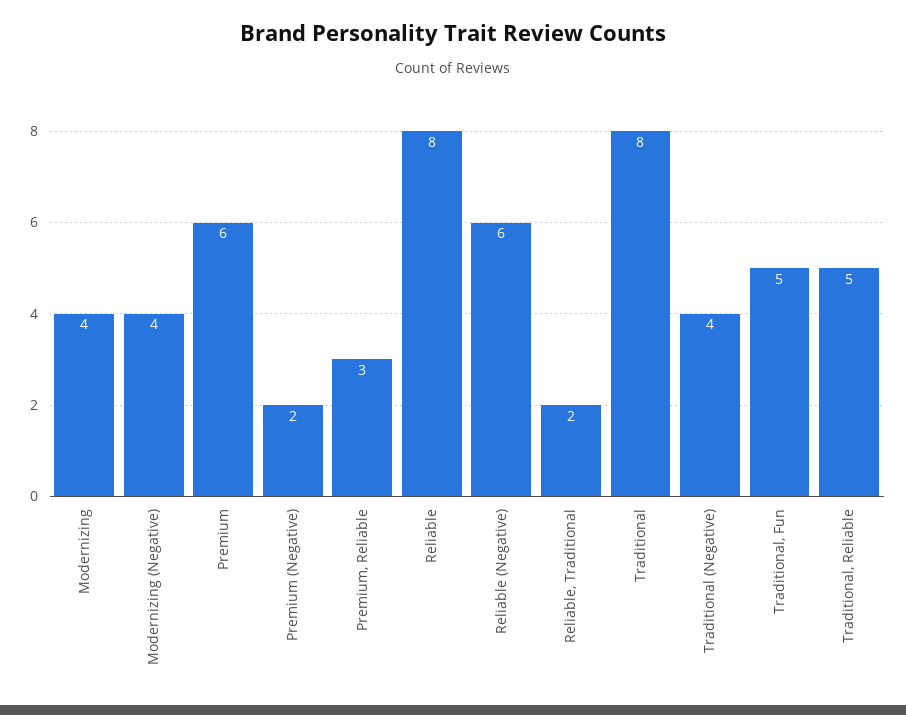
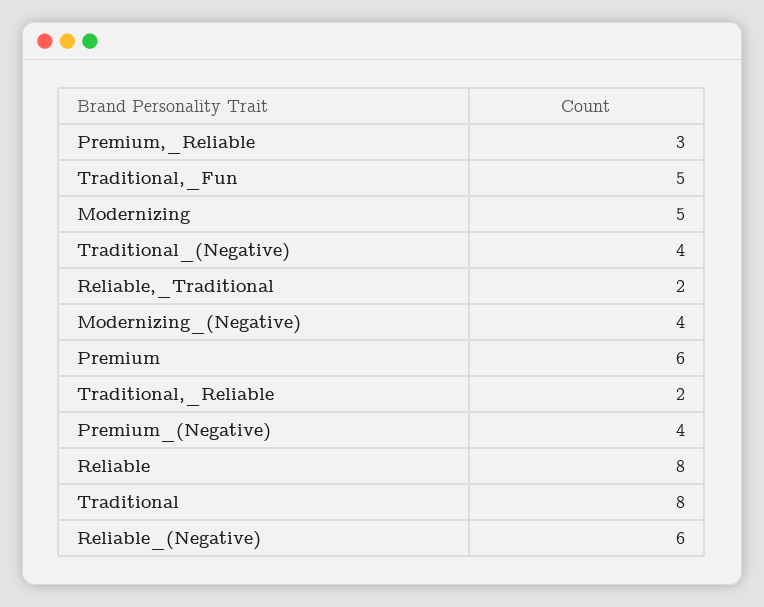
Modernizing: 4 -> 5
Premium (Negative): 2 -> 4
Traditional, Reliable: 5 -> 2

